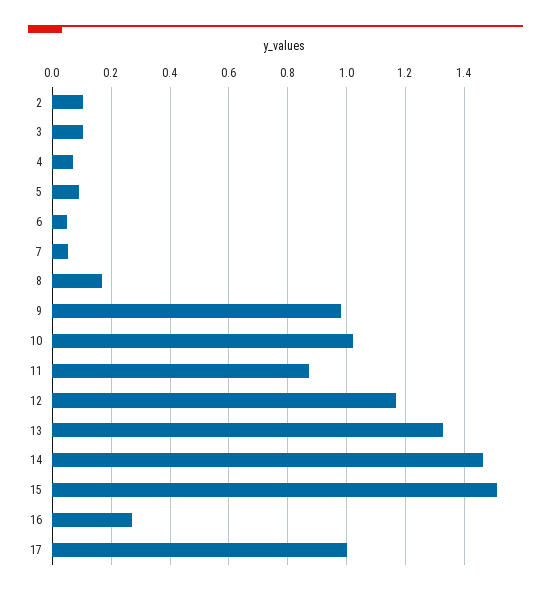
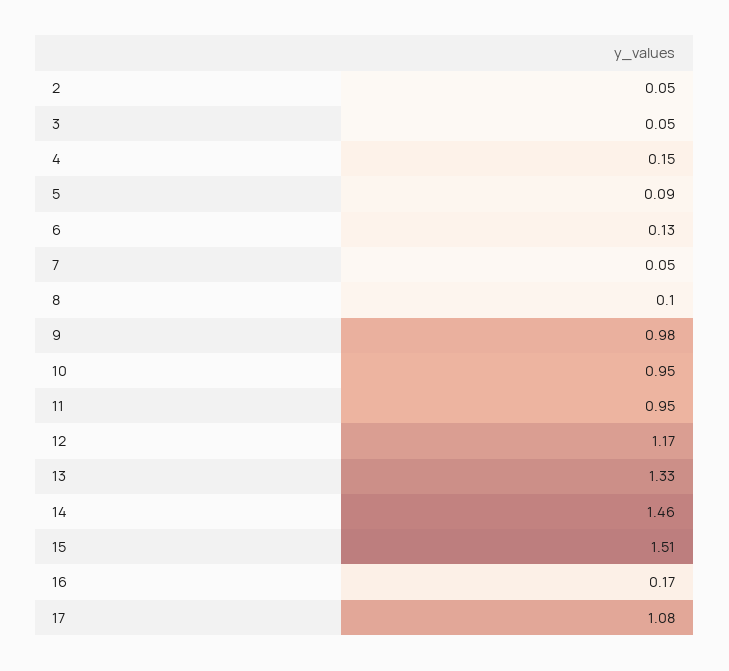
2: 0.1 -> 0.05
3: 0.1 -> 0.05
4: 0.075 -> 0.15
6: 0.05 -> 0.13
8: 0.175 -> 0.1
10: 1.025 -> 0.95
11: 0.875 -> 0.95
16: 0.275 -> 0.17
17: 1 -> 1.08

